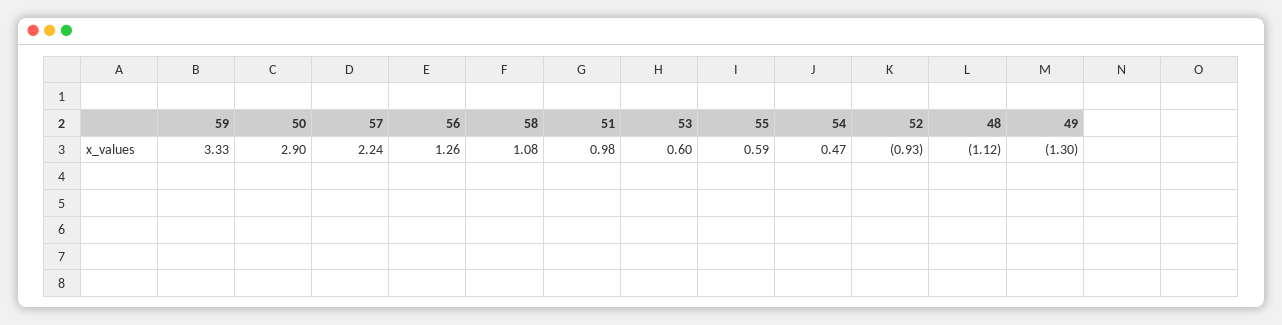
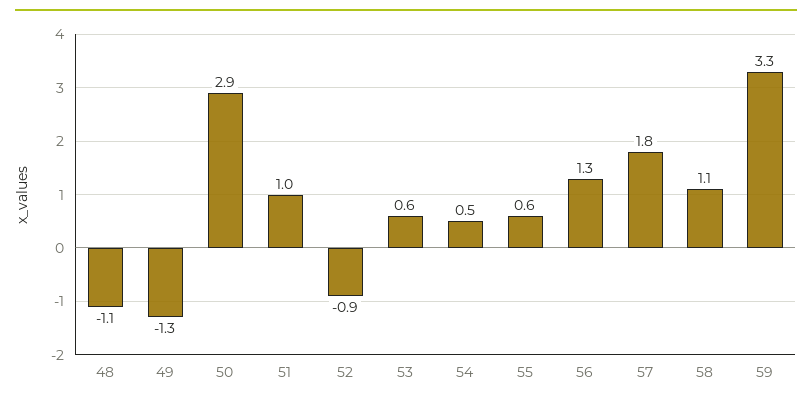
57: 2.24 -> 1.8

